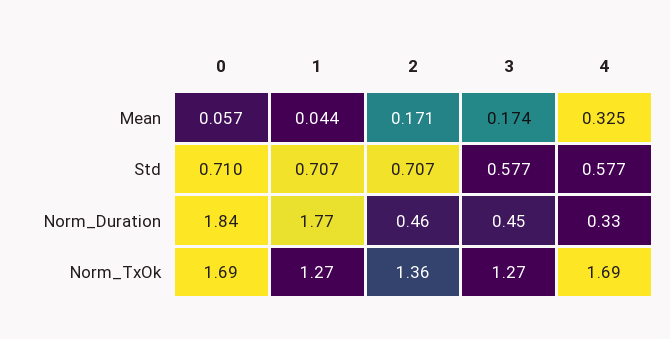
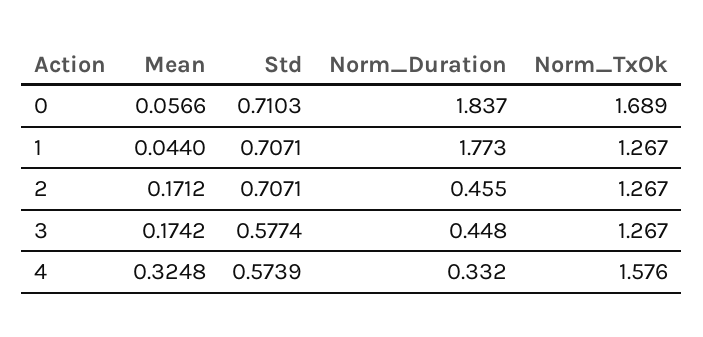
4, Std: 0.577 -> 0.5739
2, Norm_TxOk: 1.36 -> 1.267
4, Norm_TxOk: 1.69 -> 1.576

